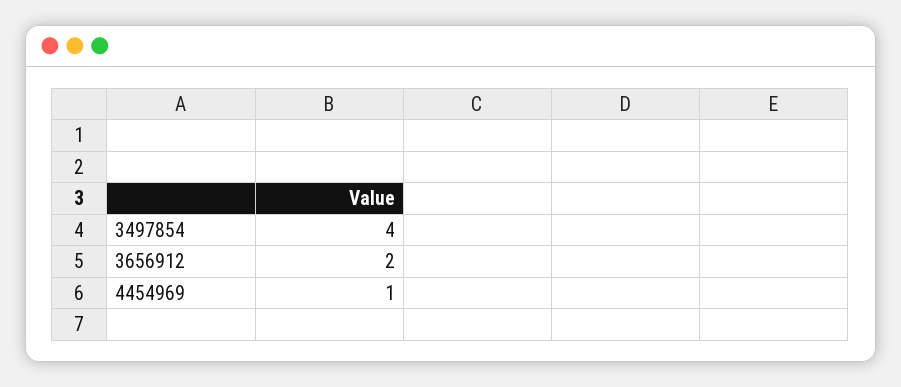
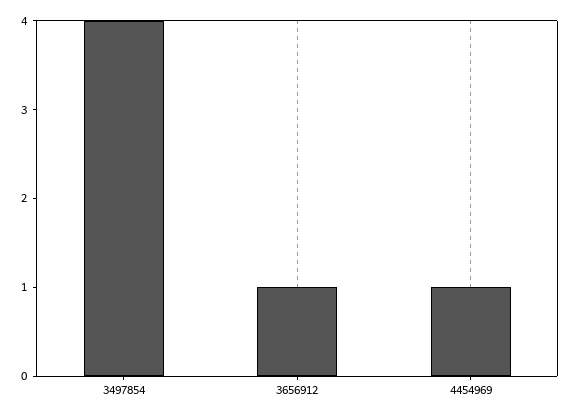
3656912: 2 -> 1

